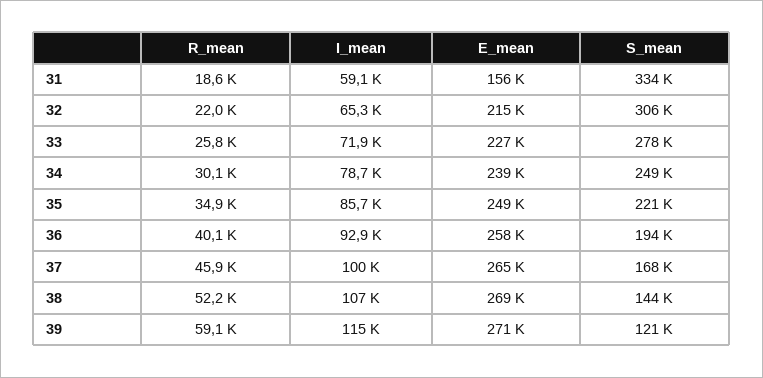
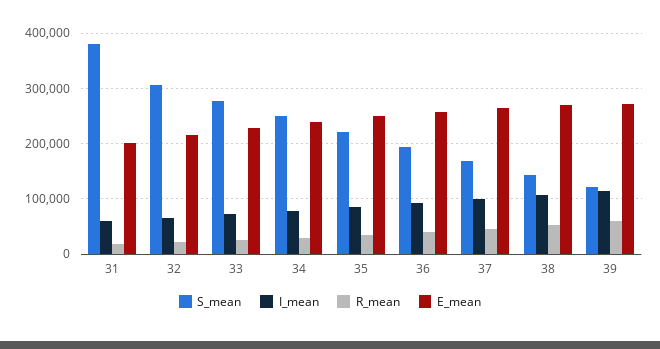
E_mean, 31: 156000 -> 200000
S_mean, 31: 334000 -> 380000

